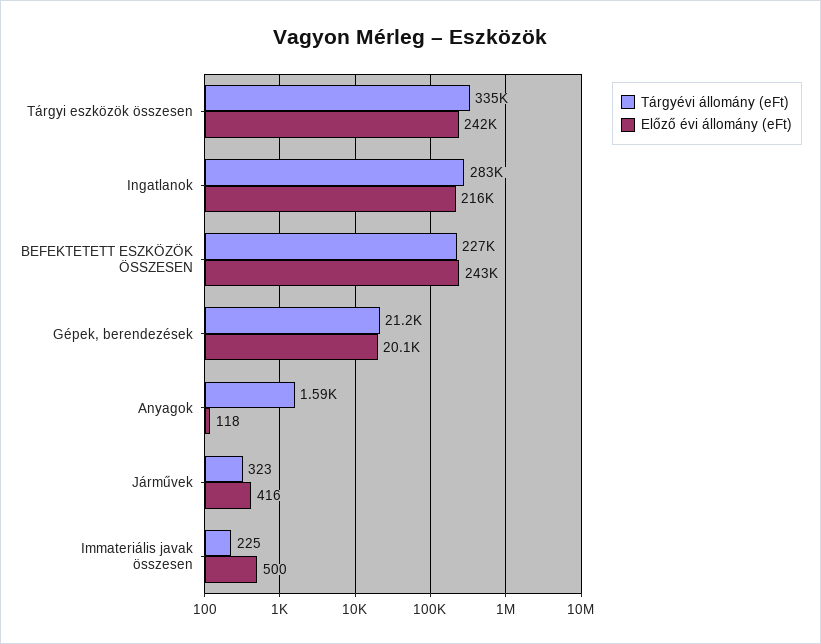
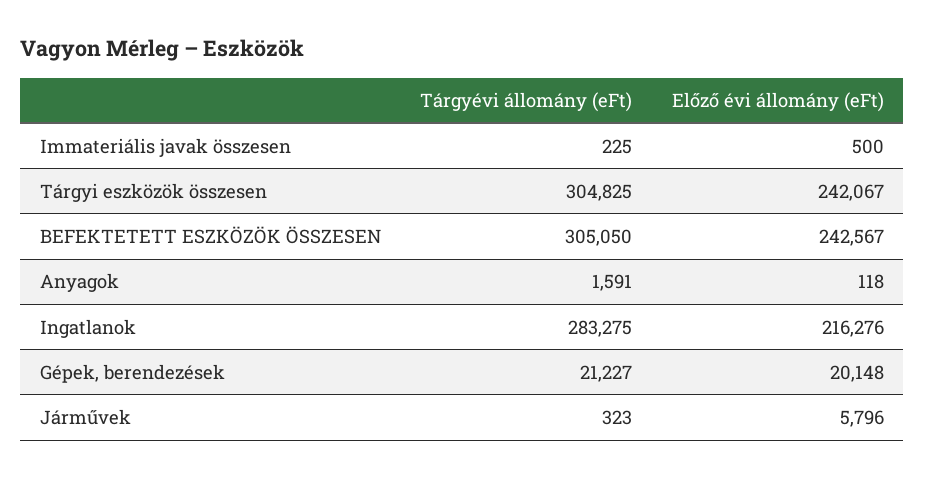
Tárgyévi állomány (eFt), Tárgyi eszközök összesen: 335000 -> 304825
Tárgyévi állomány (eFt), BEFEKTETETT ESZKÖZÖK ÖSSZESEN: 227000 -> 305050
Előző évi állomány (eFt), Járművek: 416 -> 5796

